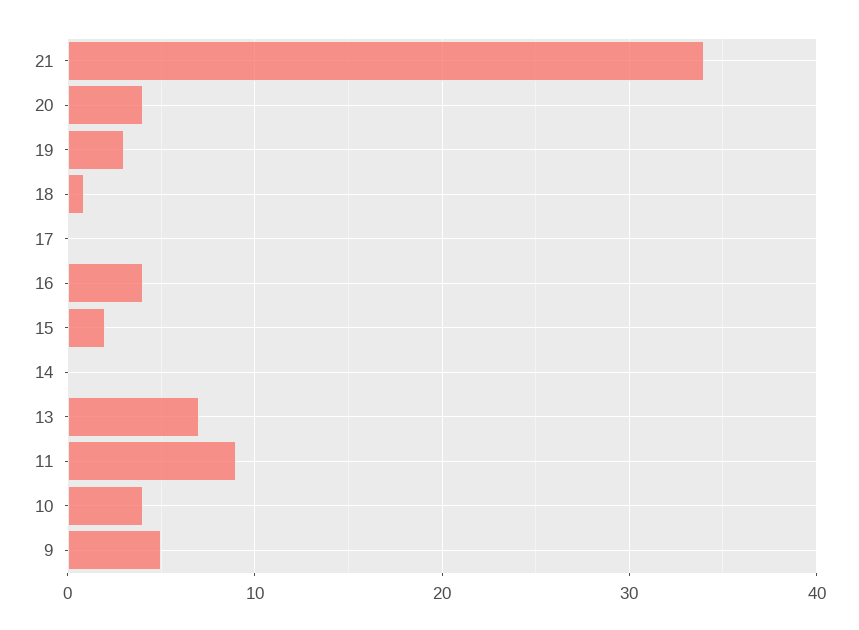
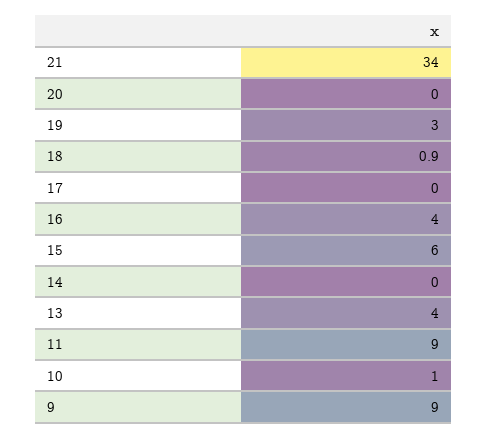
20: 4 -> 0
15: 2 -> 6
13: 7 -> 4
10: 4 -> 1
9: 5 -> 9

